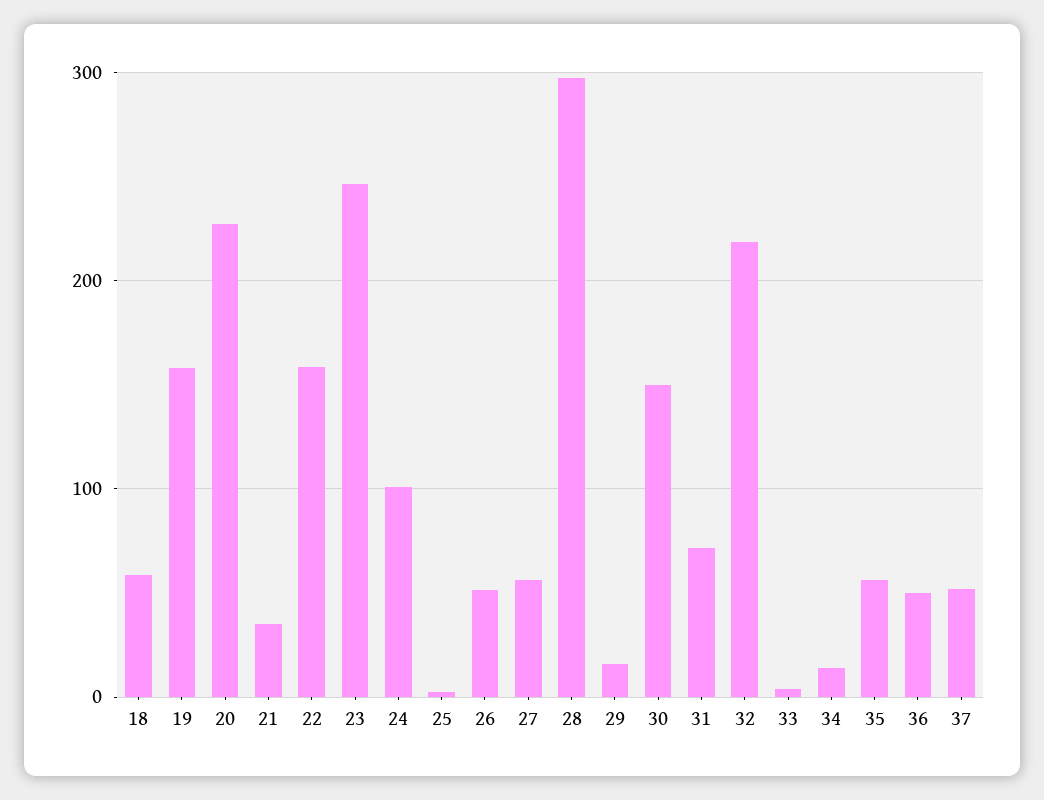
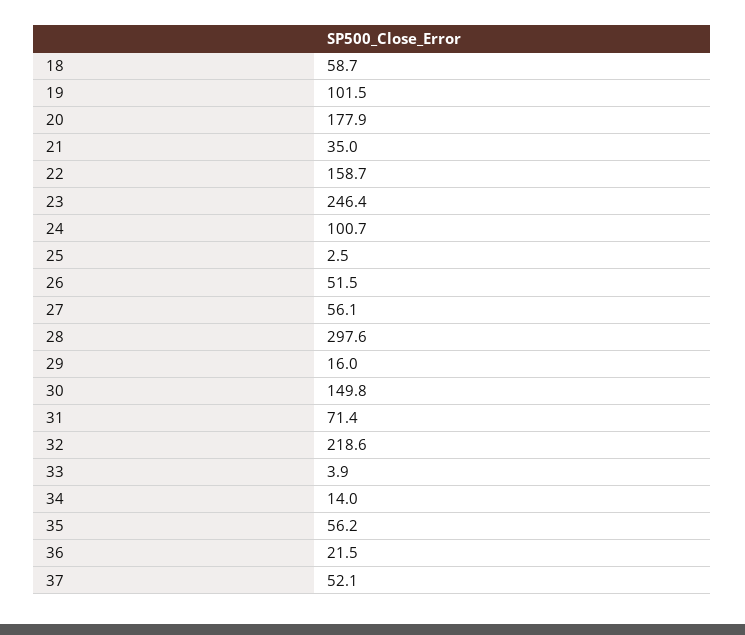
19: 160 -> 101.5
20: 230 -> 177.9
36: 50 -> 21.5

